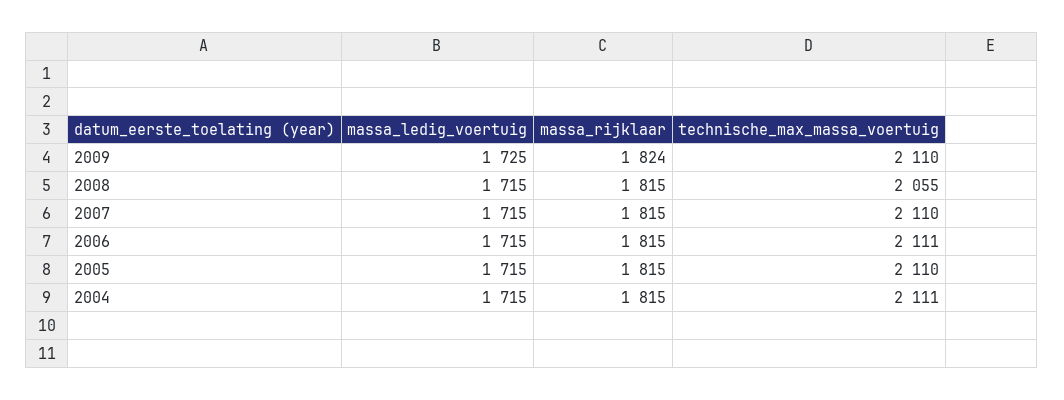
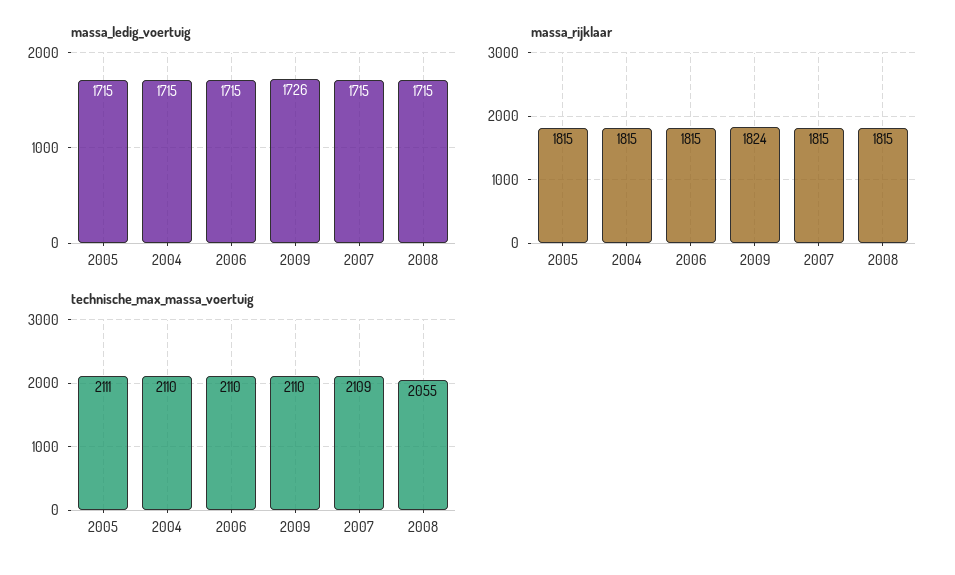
massa_ledig_voertuig, 2009: 1725 -> 1726
technische_max_massa_voertuig, 2007: 2110 -> 2109
technische_max_massa_voertuig, 2006: 2111 -> 2110
technische_max_massa_voertuig, 2005: 2110 -> 2111
technische_max_massa_voertuig, 2004: 2111 -> 2110

